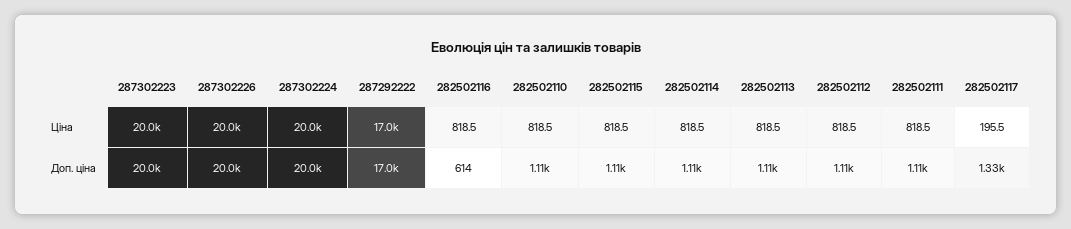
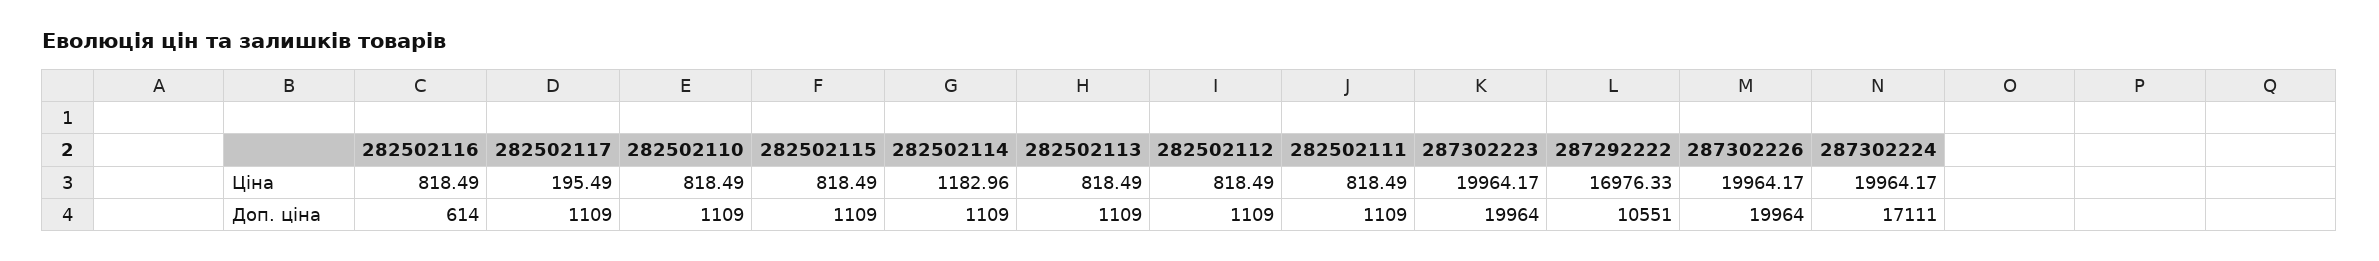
282502114, Ціна: 818.5 -> 1182.96
287302224, Доп. ціна: 20000 -> 17111
287292222, Доп. ціна: 17000 -> 10551
282502117, Доп. ціна: 1330 -> 1109

